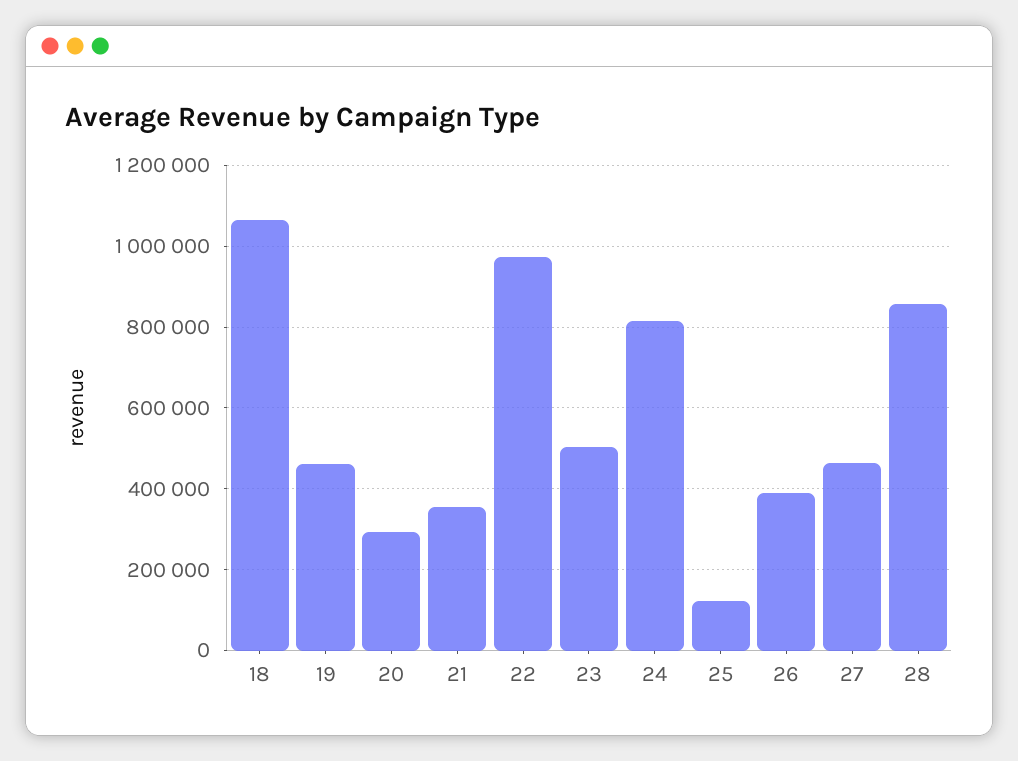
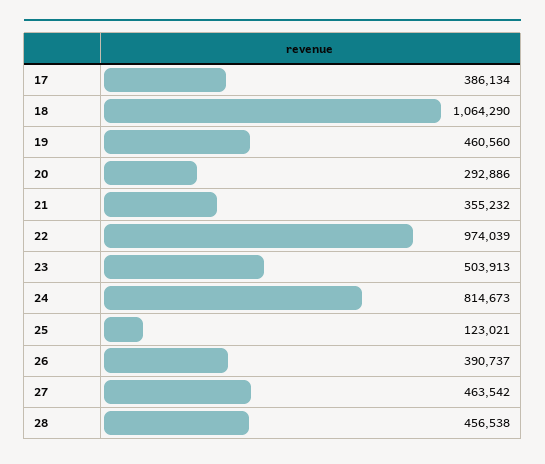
28: 860000 -> 456538
17: none -> 386134

